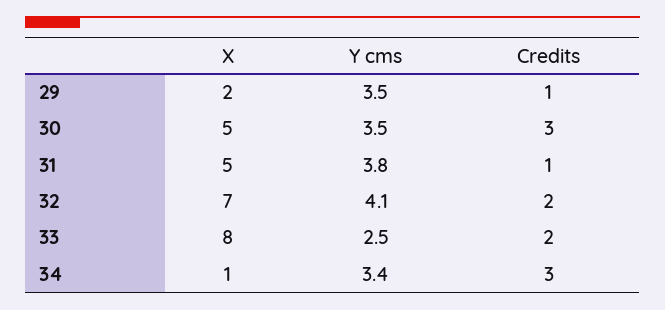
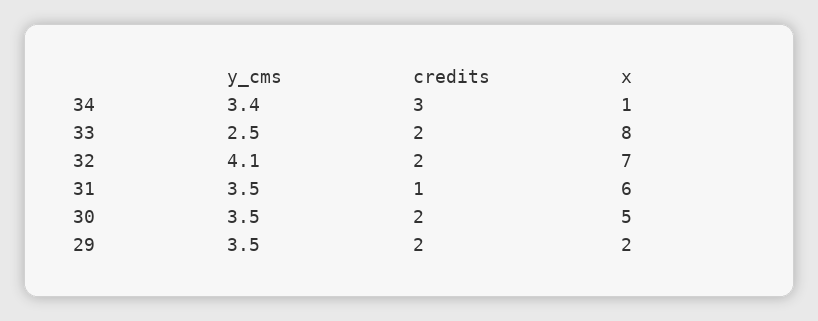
Credits, 29: 1 -> 2
Credits, 30: 3 -> 2
X, 31: 5 -> 6
Y cms, 31: 3.8 -> 3.5

